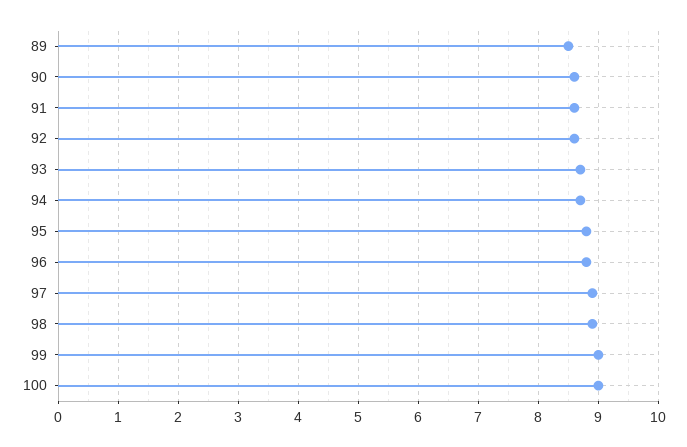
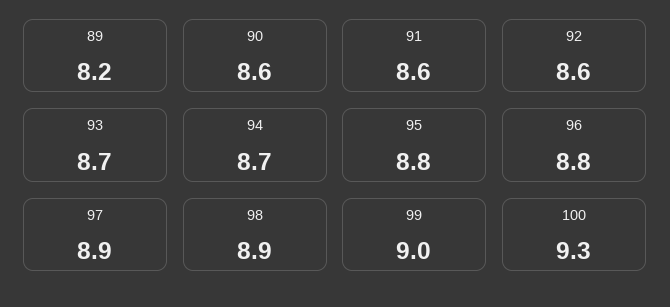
89: 8.5 -> 8.2
100: 9 -> 9.3

